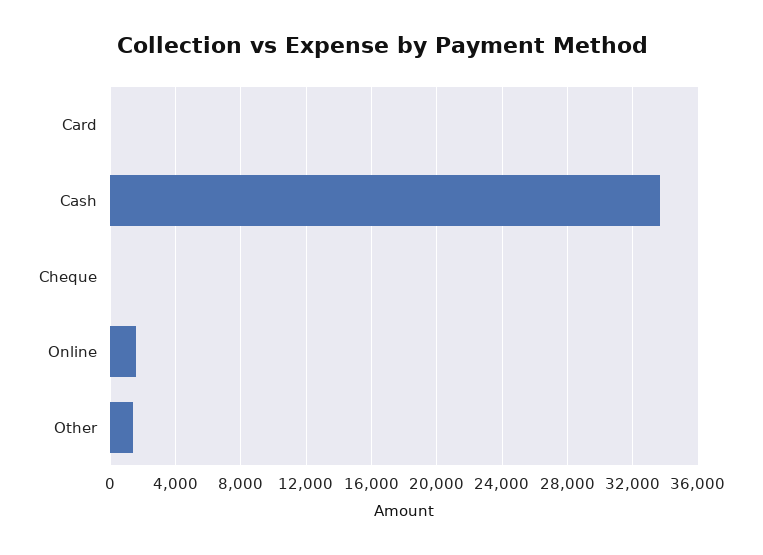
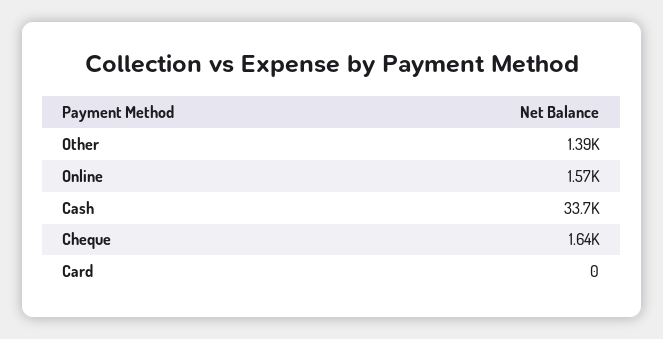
Cheque: 0 -> 1640

